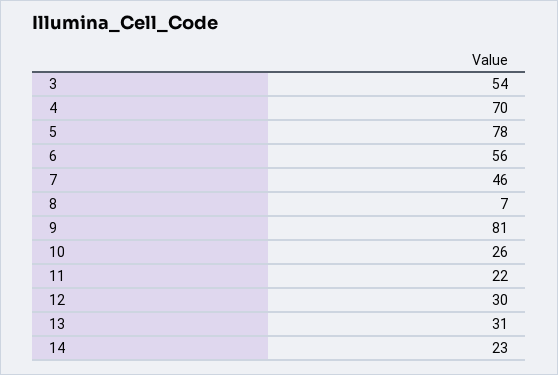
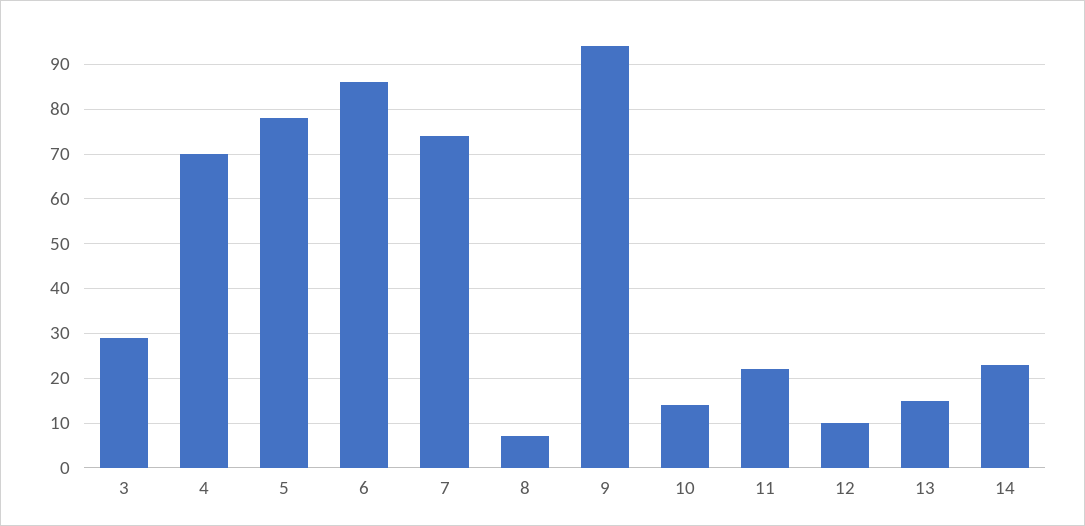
3: 54 -> 30
6: 56 -> 85
7: 46 -> 75
9: 81 -> 95
10: 26 -> 15
12: 30 -> 10
13: 31 -> 15

